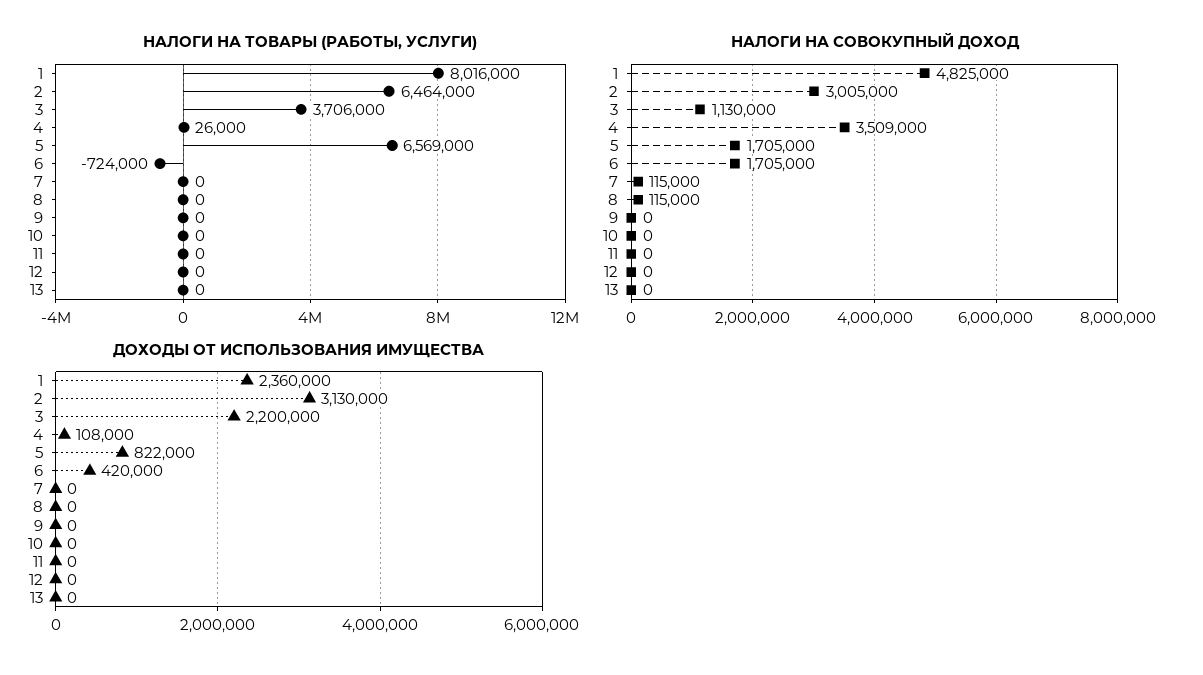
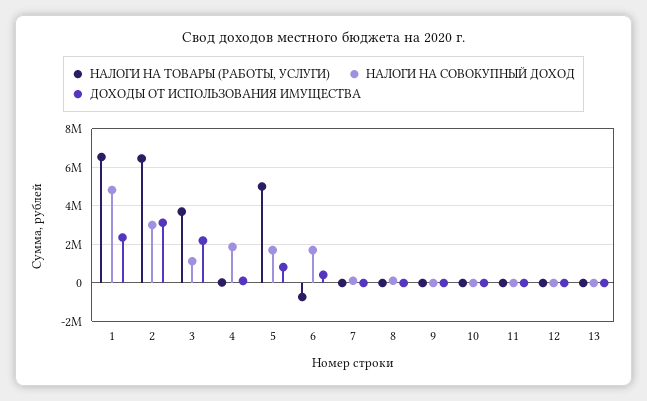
НАЛОГИ НА ТОВАРЫ (РАБОТЫ, УСЛУГИ), 1: 8016000 -> 6500000
НАЛОГИ НА ТОВАРЫ (РАБОТЫ, УСЛУГИ), 5: 6569000 -> 5000000
НАЛОГИ НА СОВОКУПНЫЙ ДОХОД, 4: 3509000 -> 2000000

